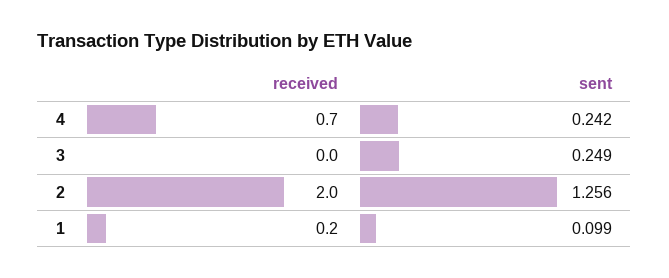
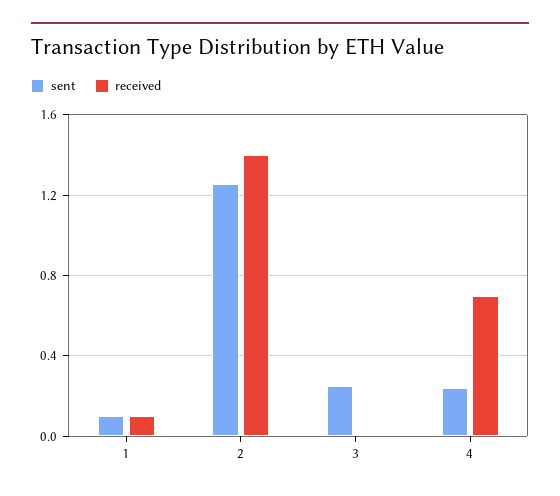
received, 2: 2 -> 1.4
received, 1: 0.2 -> 0.1

